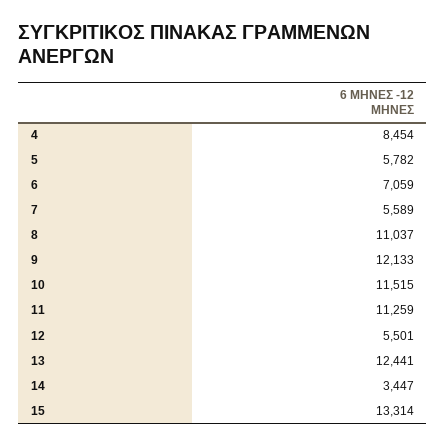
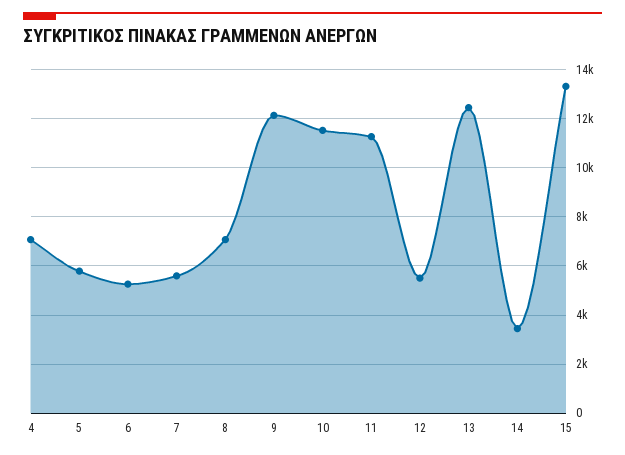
4: 8454 -> 7000
6: 7059 -> 5250
8: 11037 -> 7000

